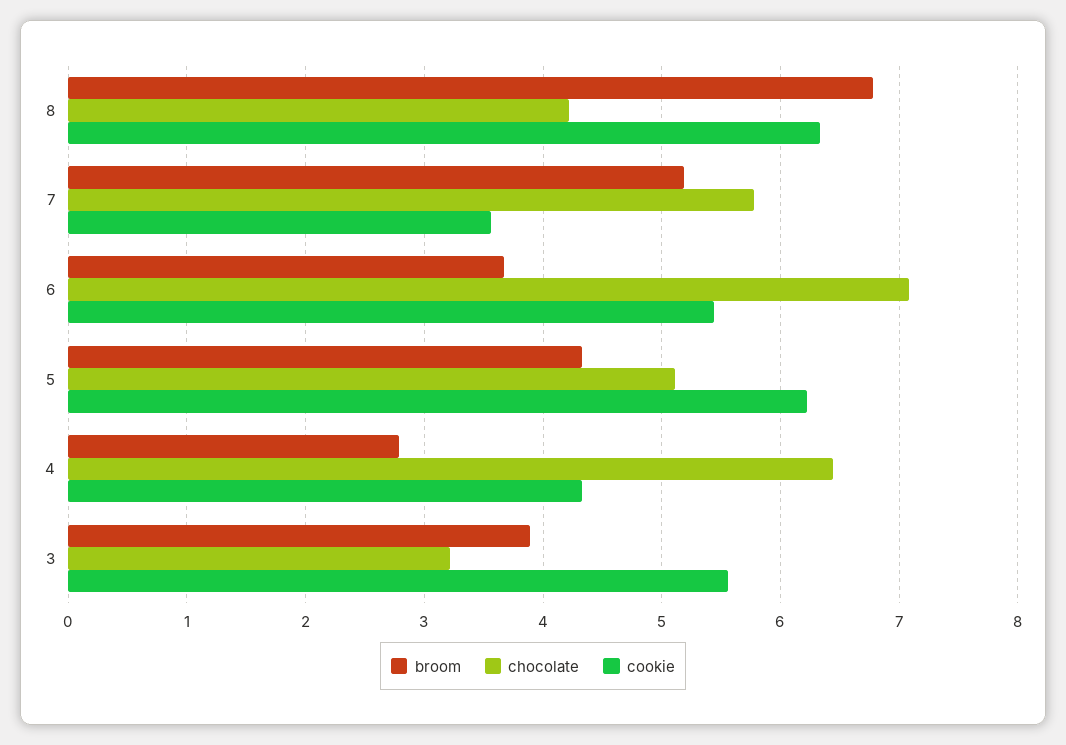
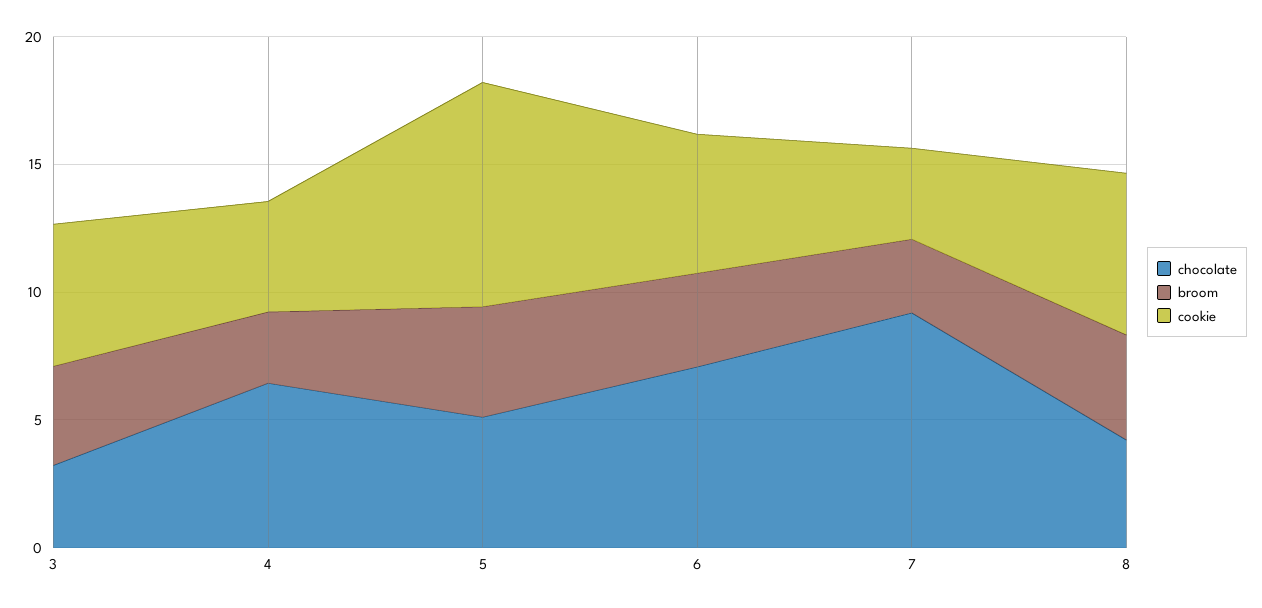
broom, 8: 6.8 -> 4
broom, 7: 5.2 -> 3
chocolate, 7: 5.8 -> 9
cookie, 5: 6.2 -> 9

